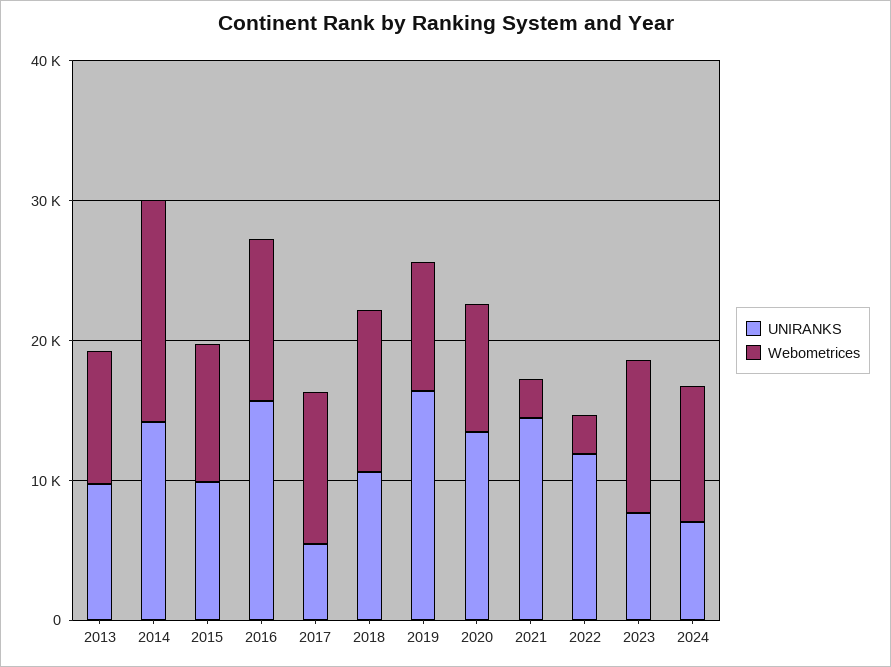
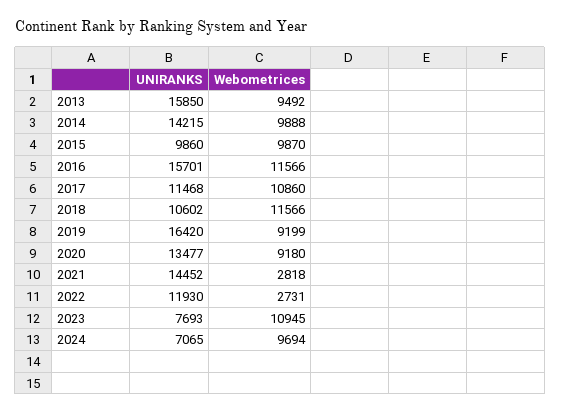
UNIRANKS, 2013: 10000 -> 15850
Webometrices, 2014: 16000 -> 9888
UNIRANKS, 2017: 6000 -> 11468

